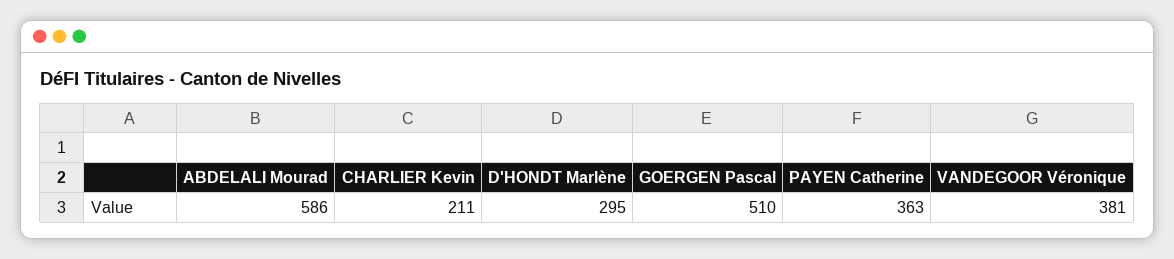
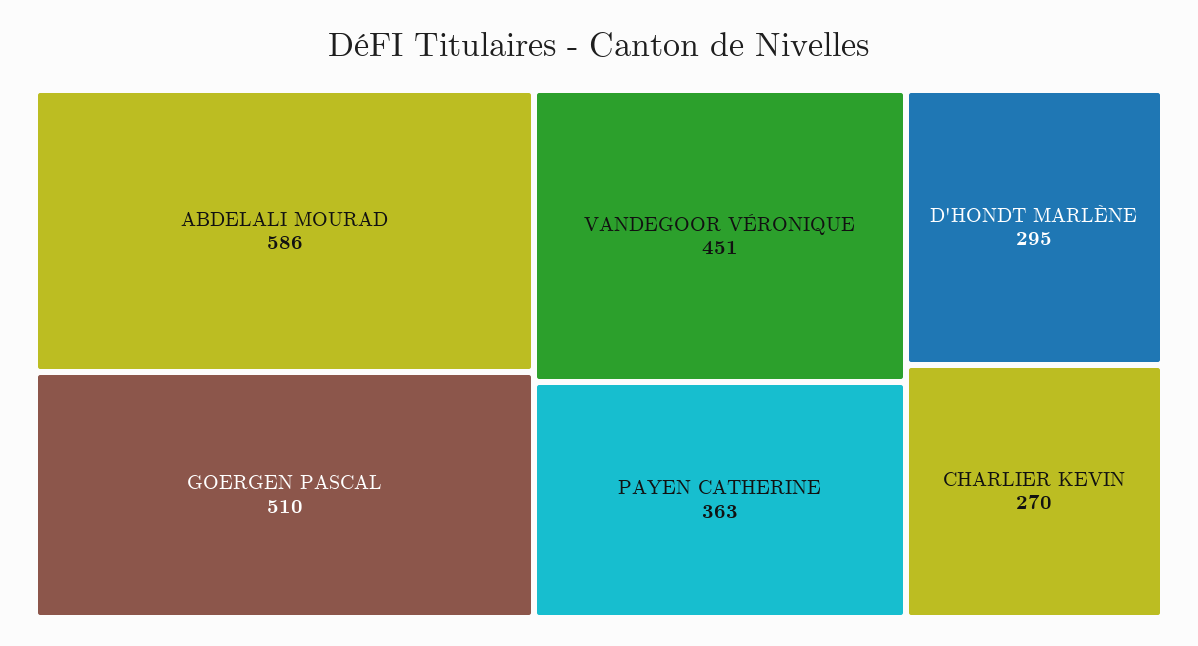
CHARLIER Kevin: 211 -> 270
VANDEGOOR Véronique: 381 -> 451

